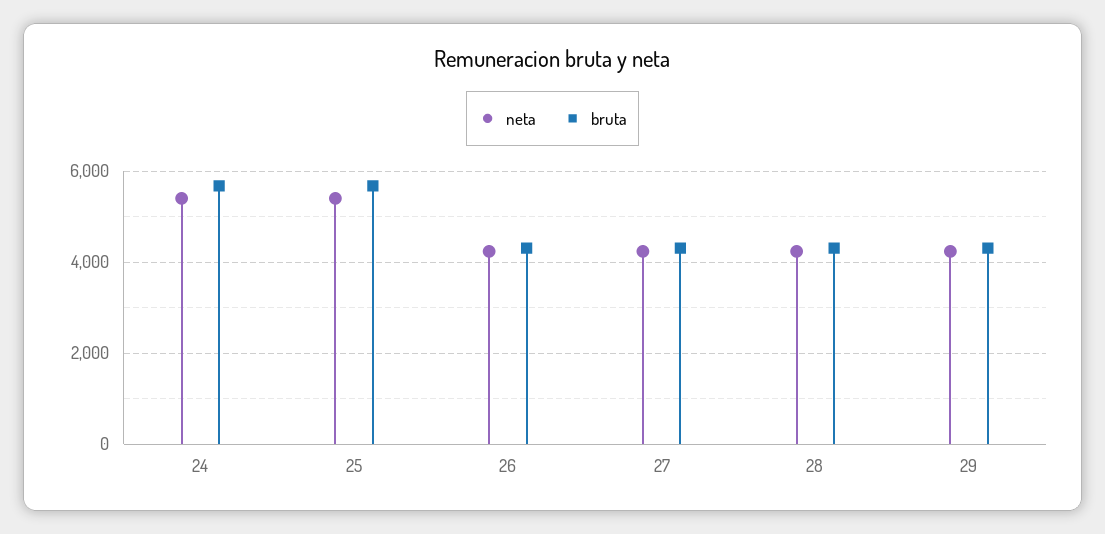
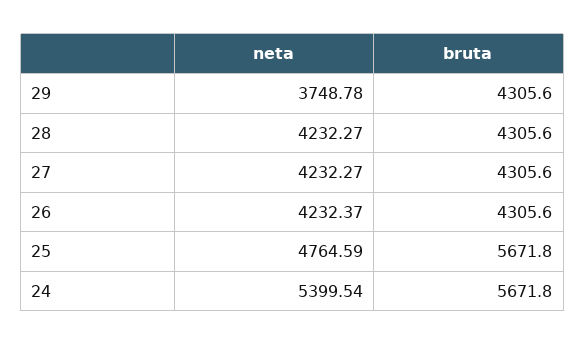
neta, 25: 5400 -> 4764.59
neta, 29: 4200 -> 3748.78

